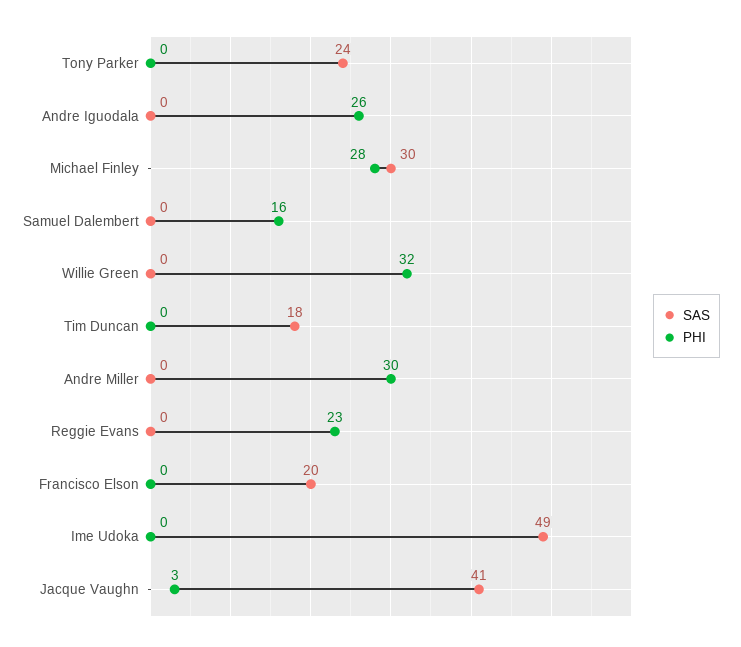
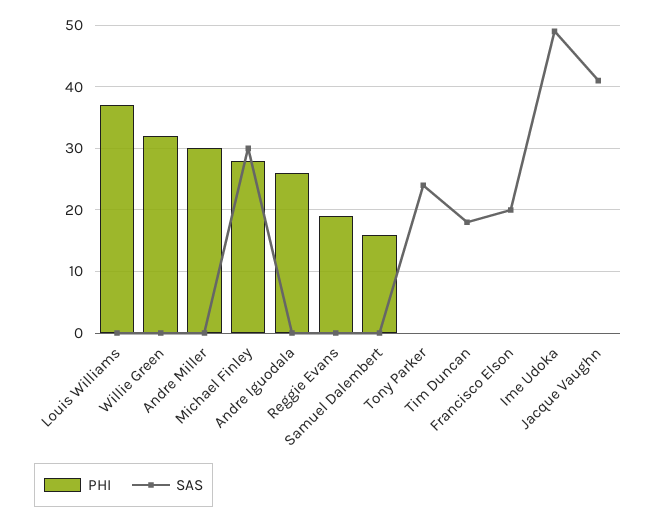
PHI, Reggie Evans: 23 -> 19
PHI, Jacque Vaughn: 3 -> 0
PHI, Louis Williams: none -> 37
SAS, Louis Williams: none -> 0

